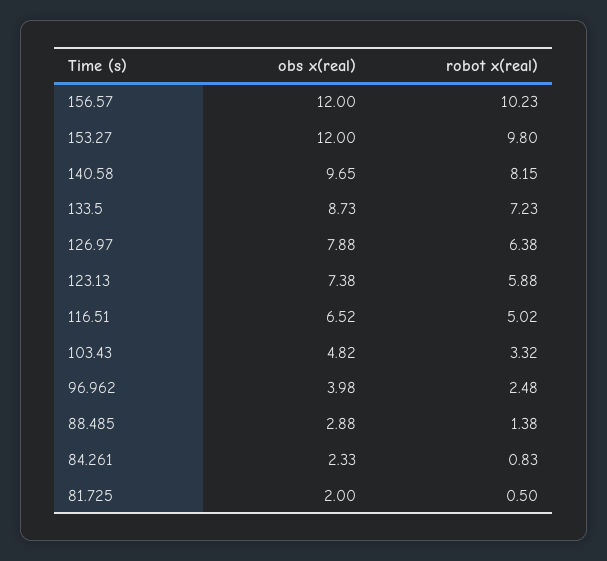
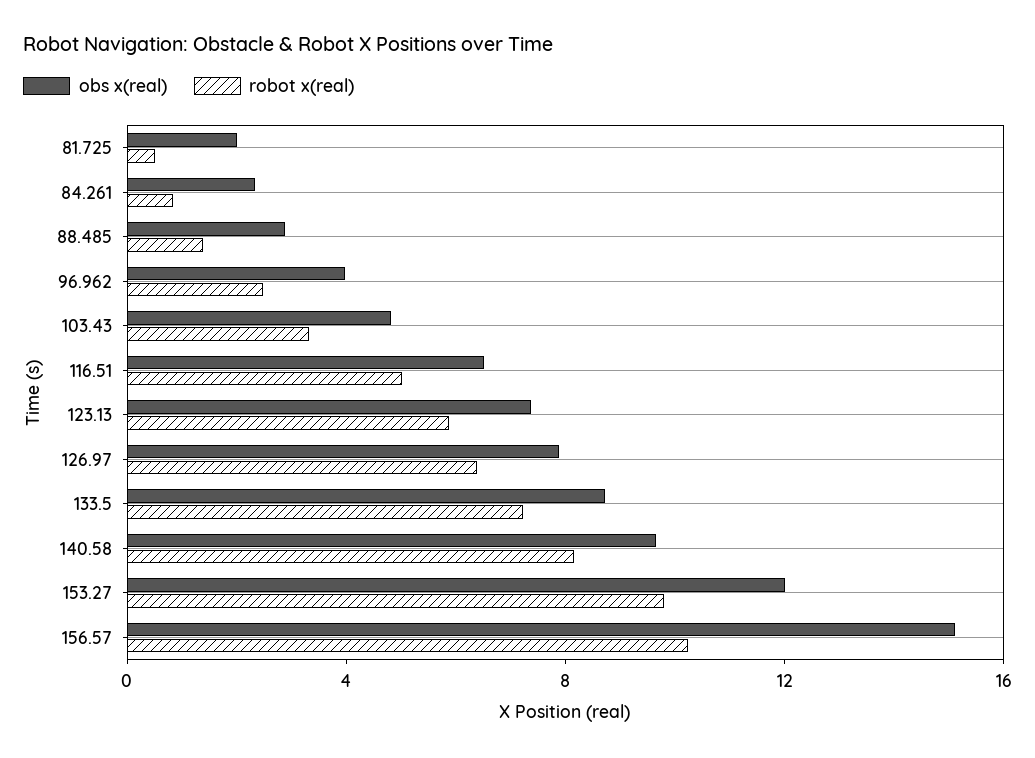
obs x(real), 156.57: 12 -> 15

